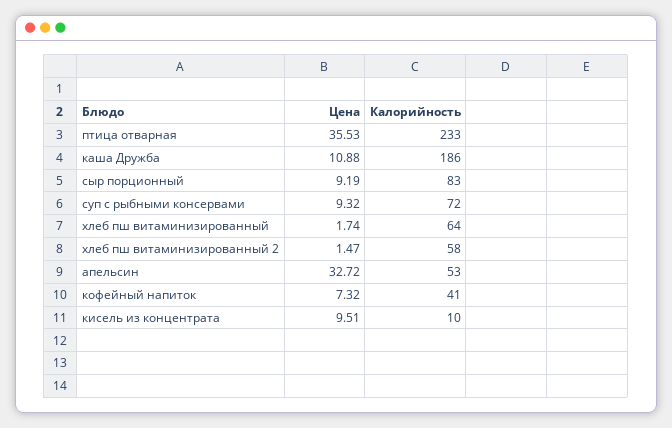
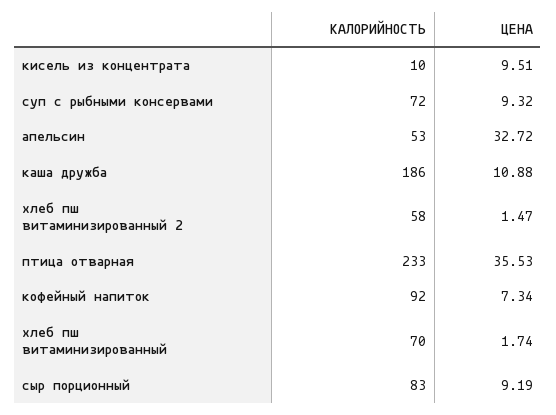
Калорийность, хлеб пш витаминизированный: 64 -> 70
Цена, кофейный напиток: 7.32 -> 7.34
Калорийность, кофейный напиток: 41 -> 92

